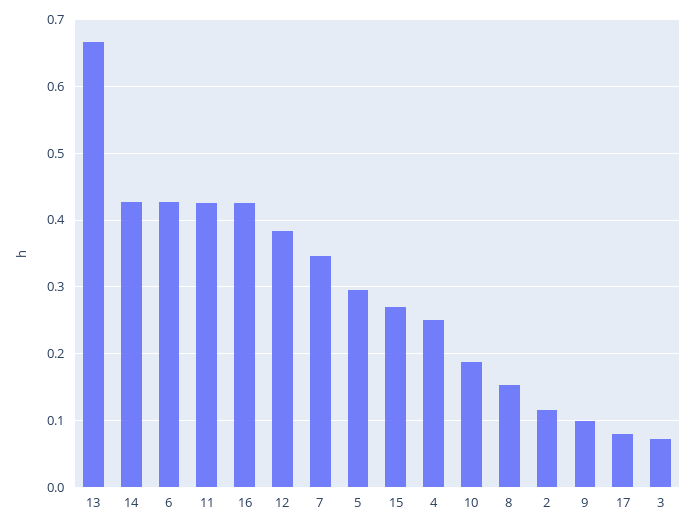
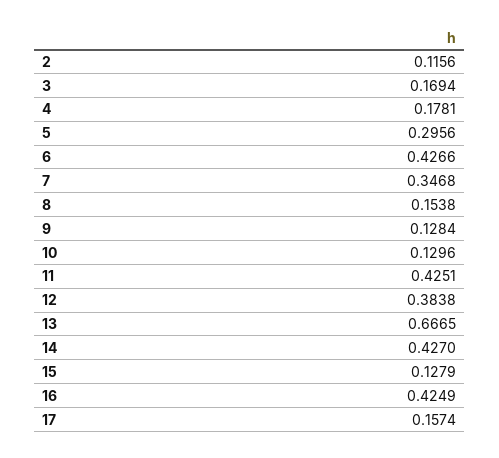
15: 0.27 -> 0.1279
4: 0.25 -> 0.1781
10: 0.19 -> 0.1296
9: 0.1 -> 0.1284
17: 0.08 -> 0.1574
3: 0.07 -> 0.1694

